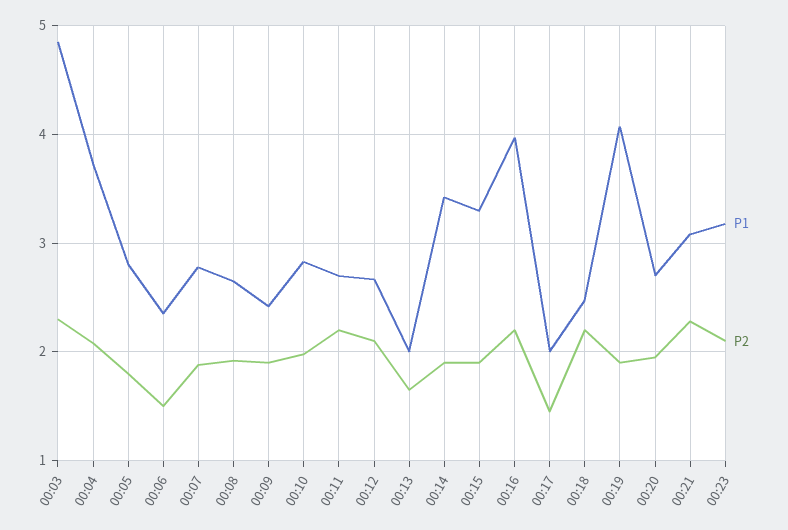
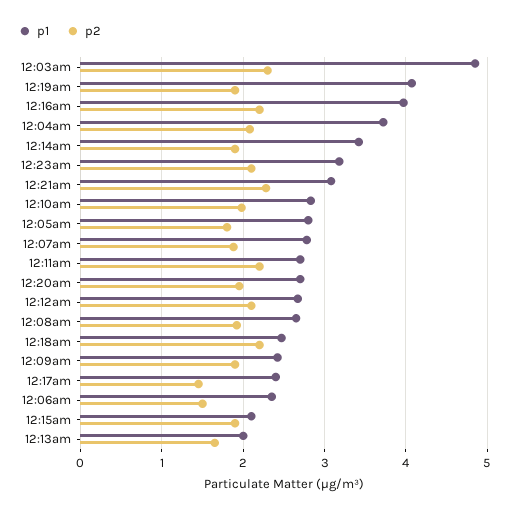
P1, 00:15: 3.3 -> 2.1
P1, 00:17: 2 -> 2.4

